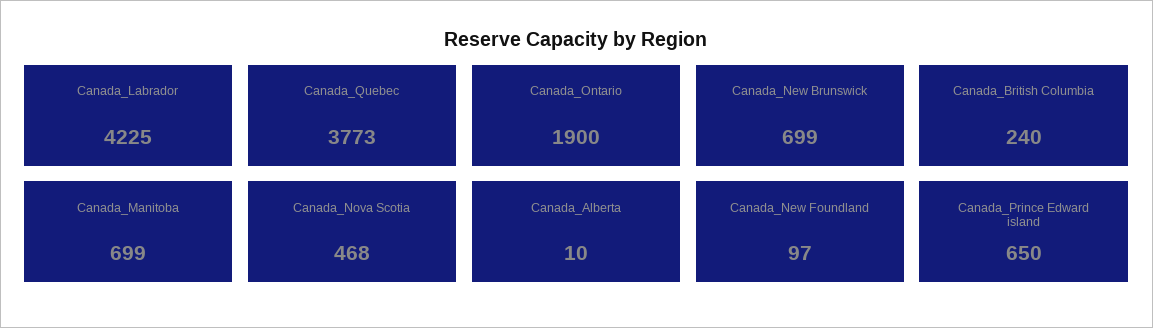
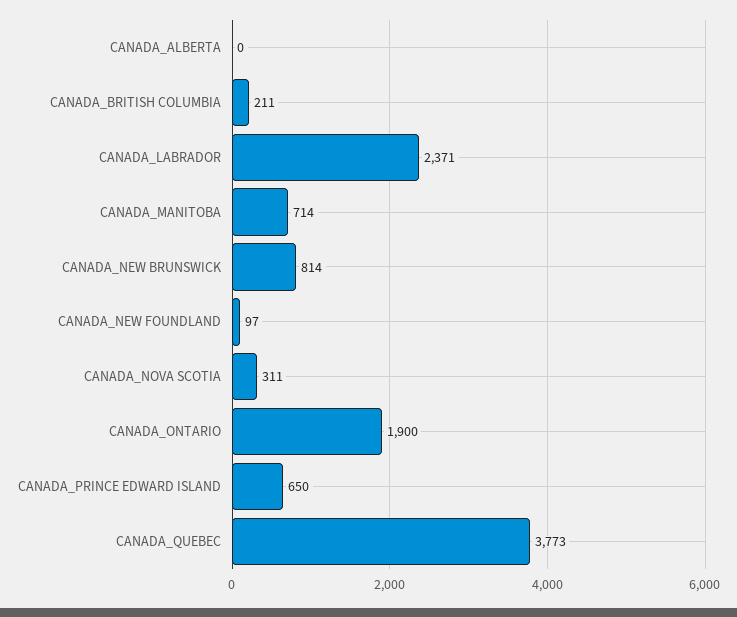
Canada_Labrador: 4225 -> 2371
Canada_New Brunswick: 699 -> 814
Canada_British Columbia: 240 -> 211
Canada_Manitoba: 699 -> 714
Canada_Nova Scotia: 468 -> 311
Canada_Alberta: 10 -> 0

